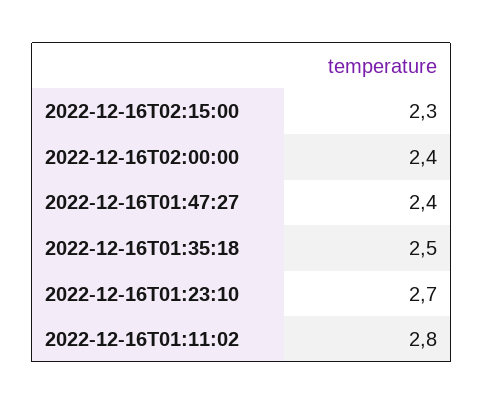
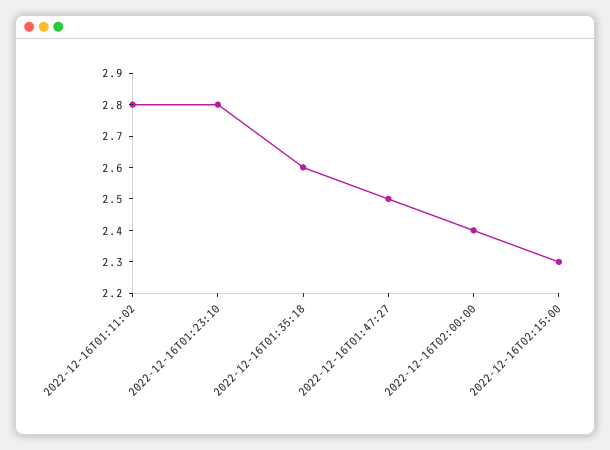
2022-12-16T01:47:27: 2.4 -> 2.5
2022-12-16T01:35:18: 2.5 -> 2.6
2022-12-16T01:23:10: 2.7 -> 2.8

